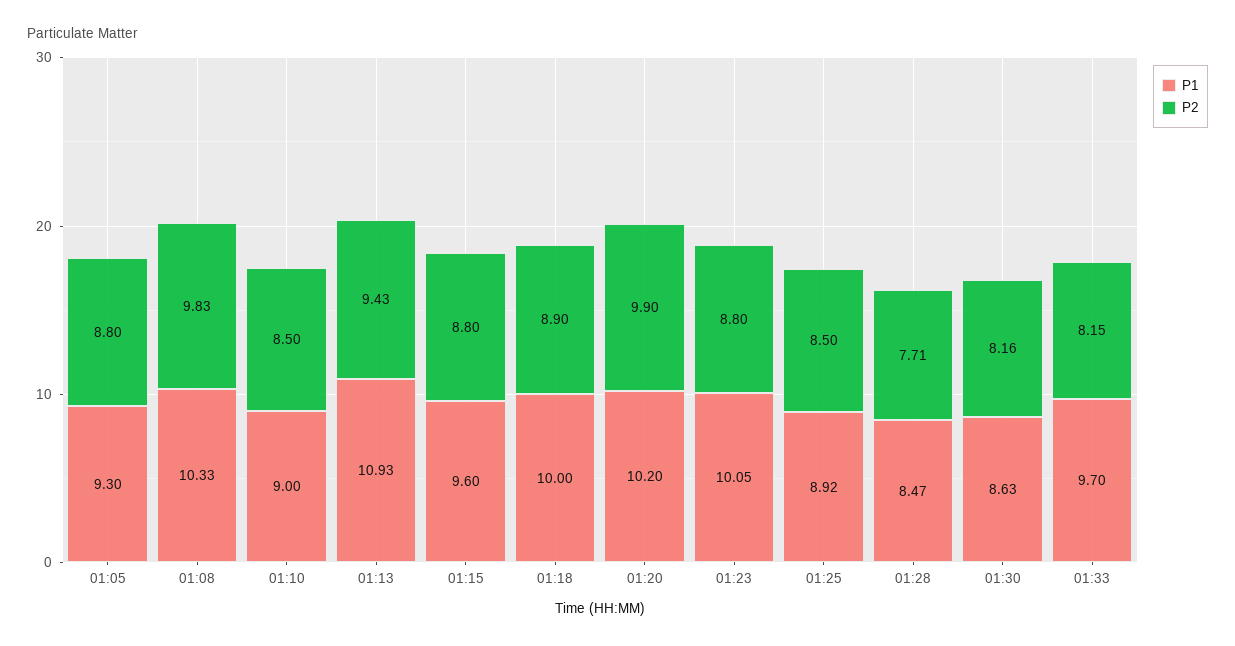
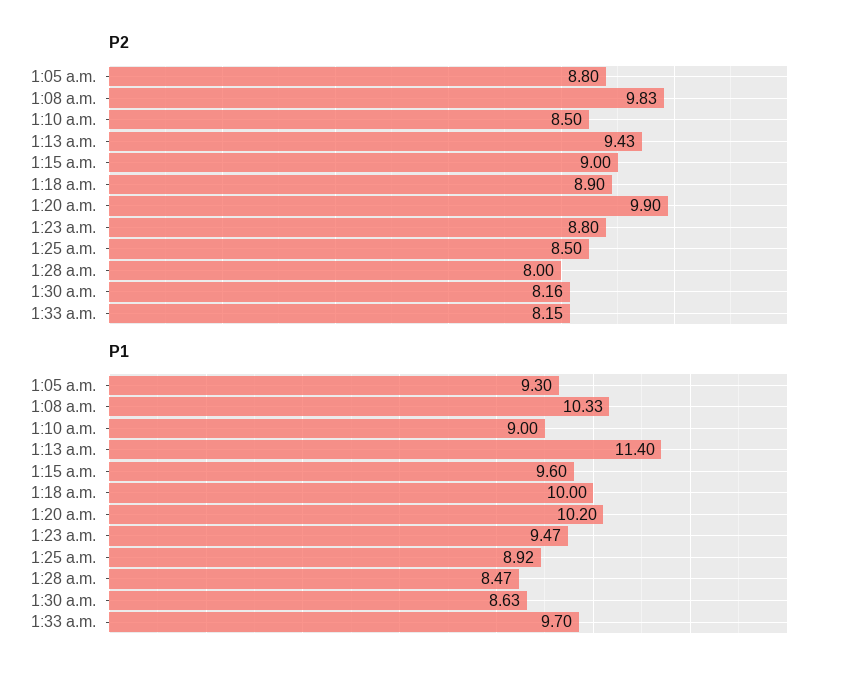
P1, 01:13: 10.93 -> 11.4
P2, 01:15: 8.8 -> 9
P1, 01:23: 10.05 -> 9.47
P2, 01:28: 7.71 -> 8

